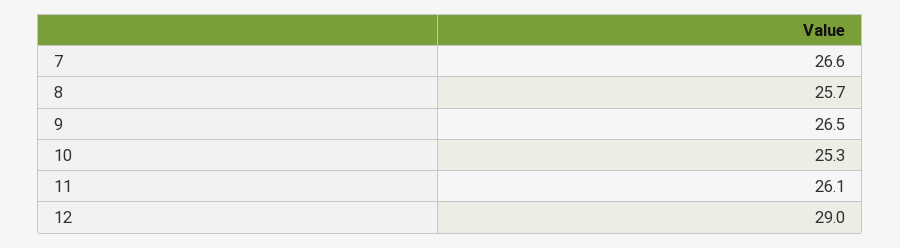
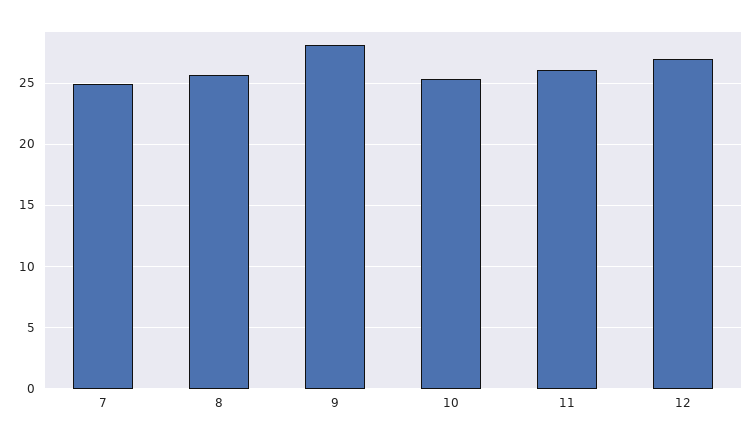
7: 26.6 -> 25
9: 26.5 -> 28
12: 29 -> 27

